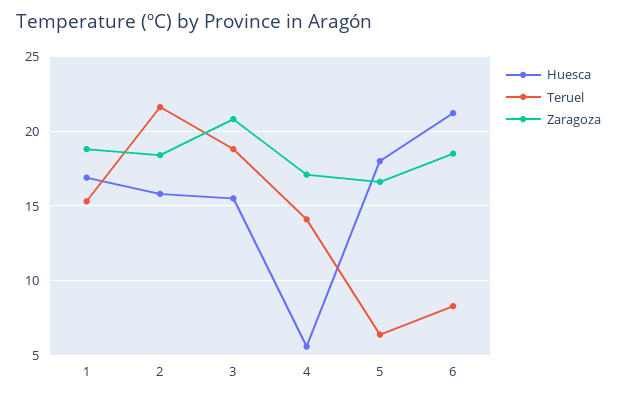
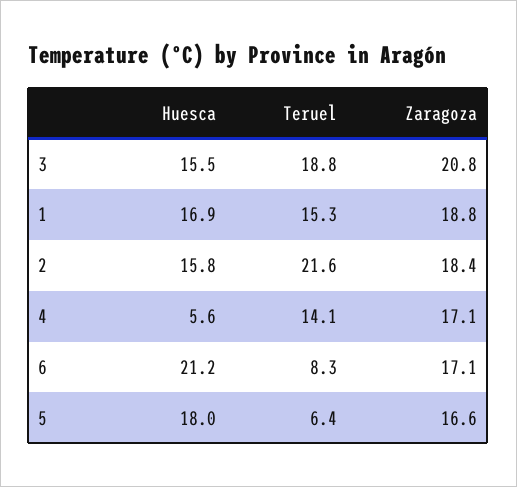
Zaragoza, 6: 18.5 -> 17.1

